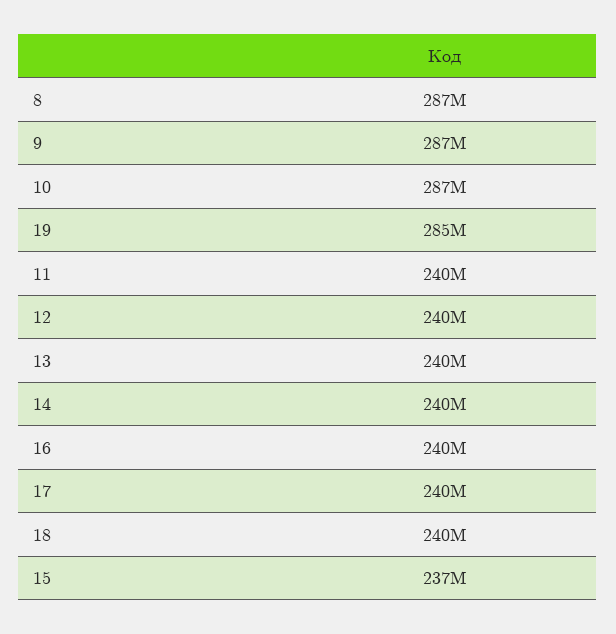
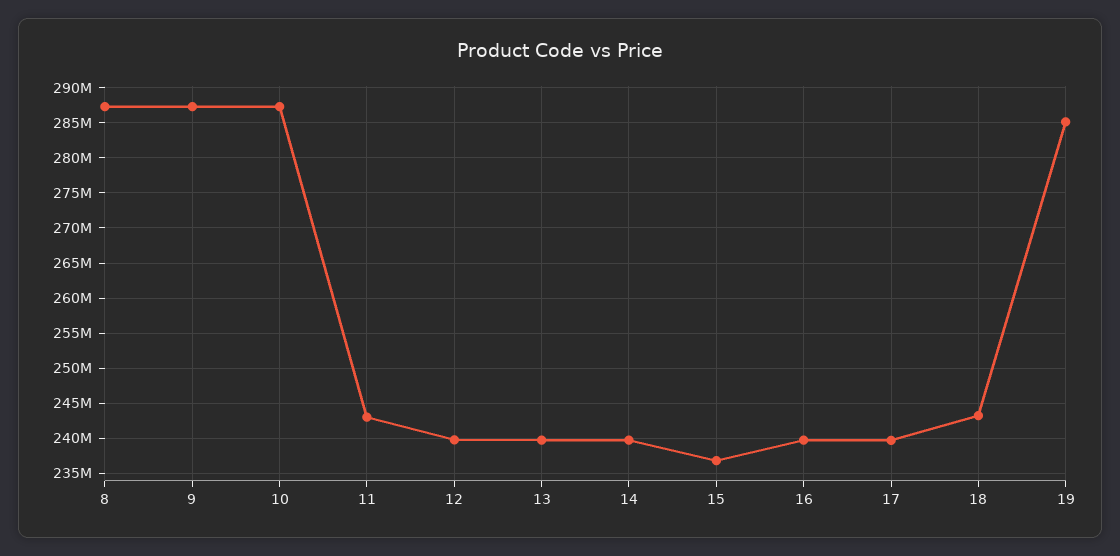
11: 240000000 -> 243000000
18: 240000000 -> 243000000

